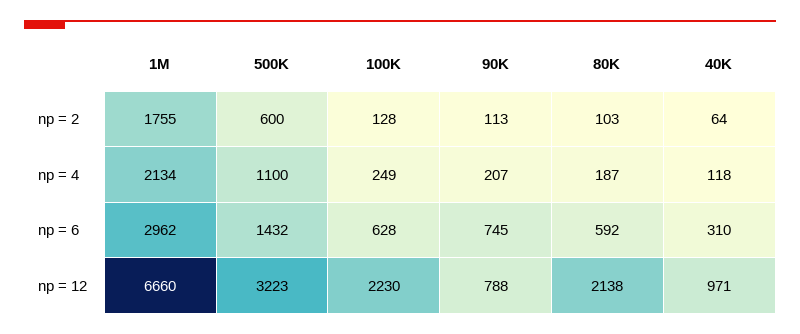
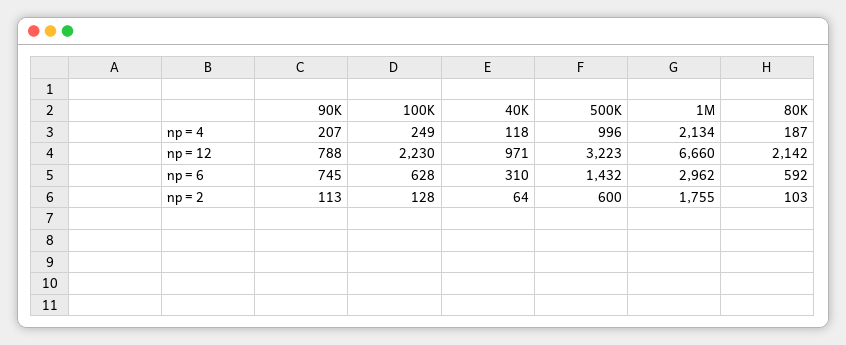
500K, np = 4: 1100 -> 996
80K, np = 12: 2138 -> 2142

